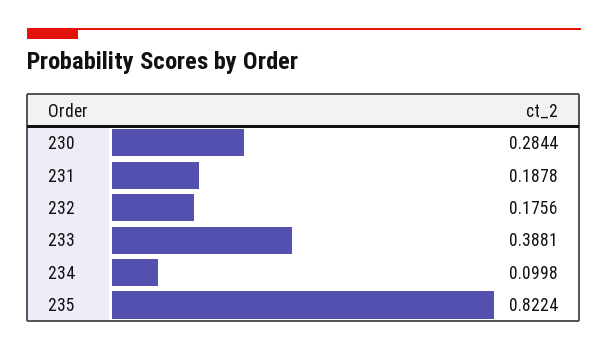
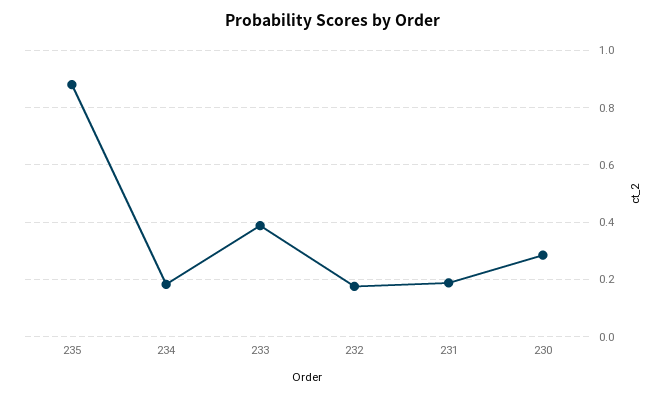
234: 0.0998 -> 0.175
235: 0.8224 -> 0.875

